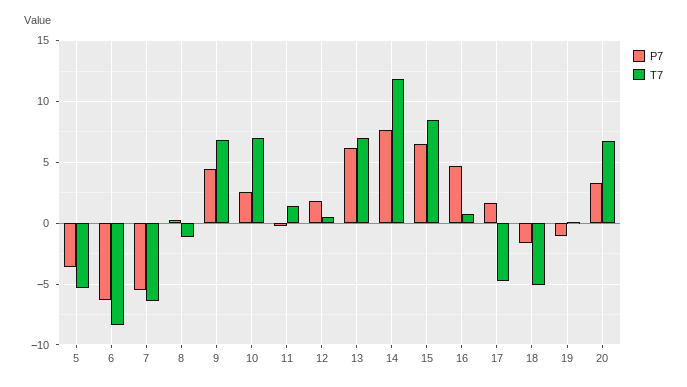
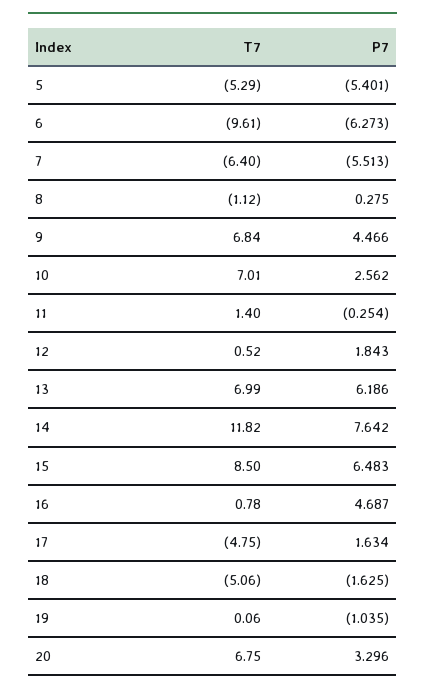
P7, 5: -3.5 -> -5.401
T7, 6: -8.5 -> -9.61

